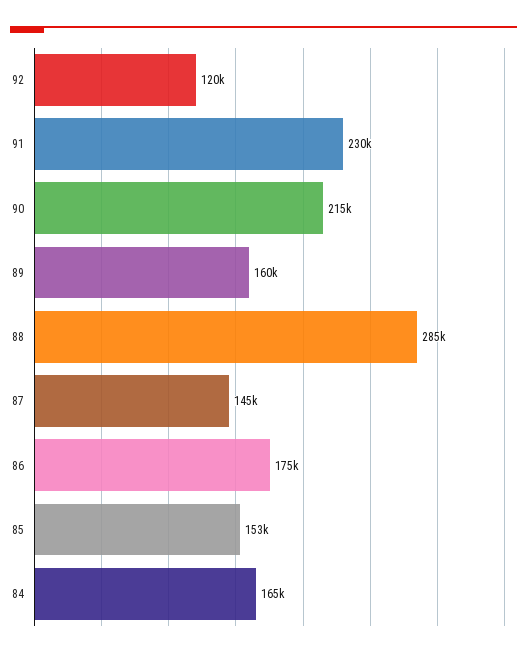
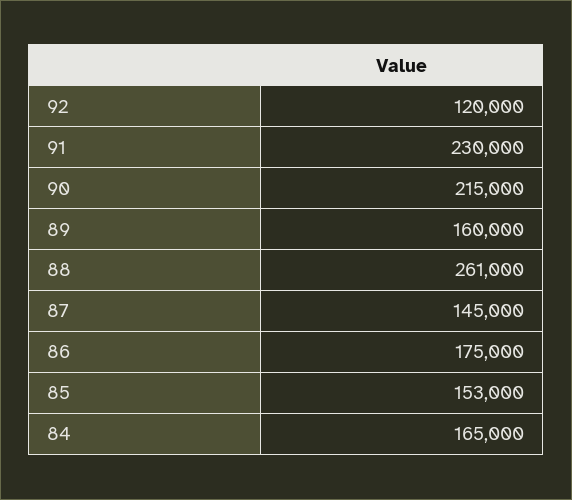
88: 285000 -> 261000

